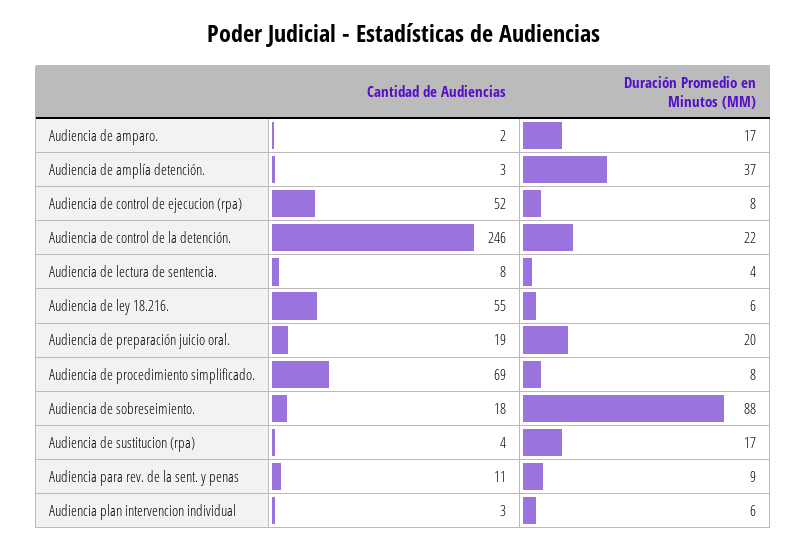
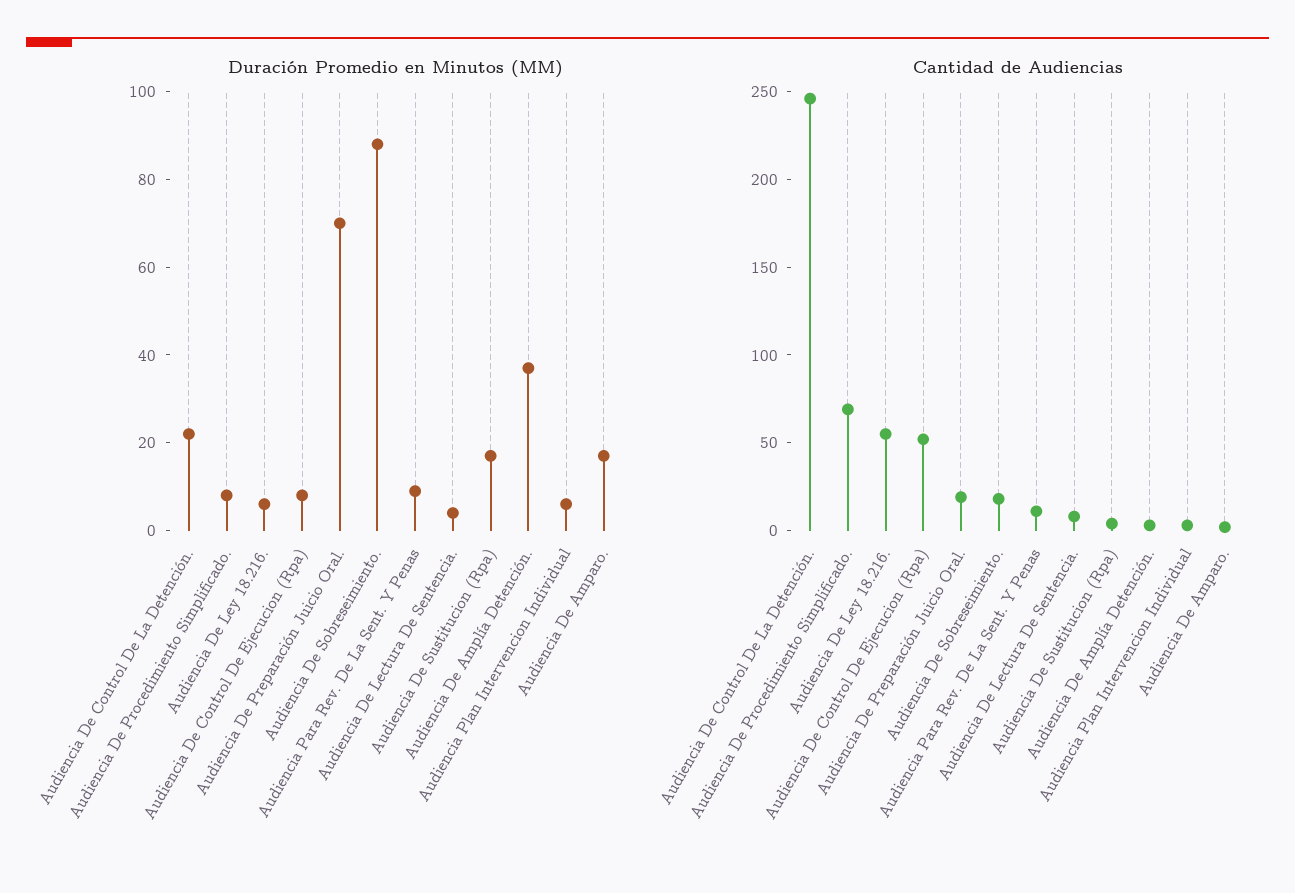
Duración Promedio en Minutos (MM), Audiencia de preparación juicio oral.: 20 -> 70

